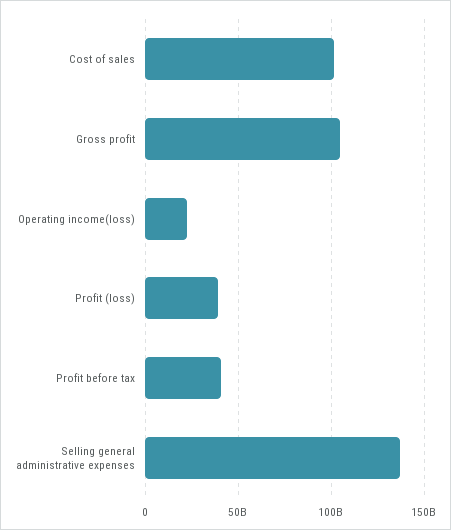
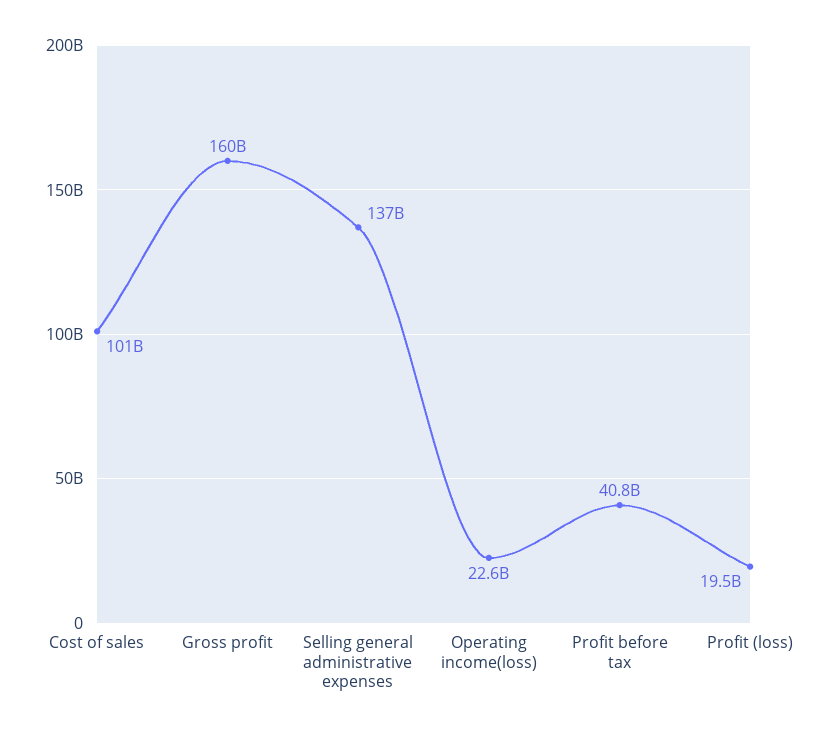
Gross profit: 105000000000 -> 160000000000
Profit (loss): 40000000000 -> 19500000000

